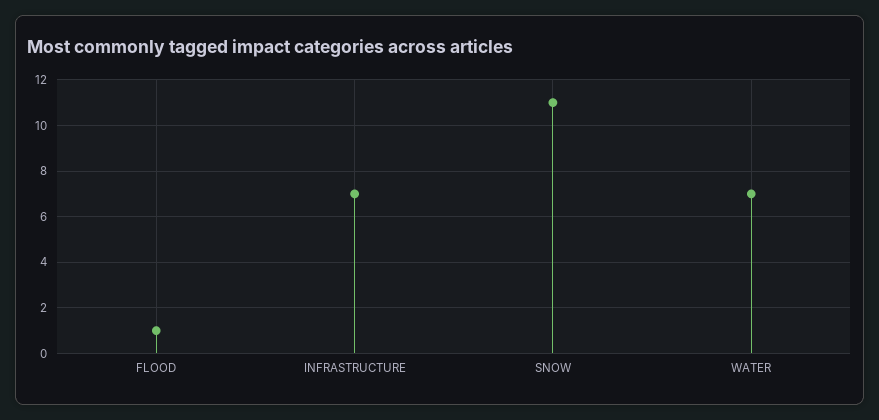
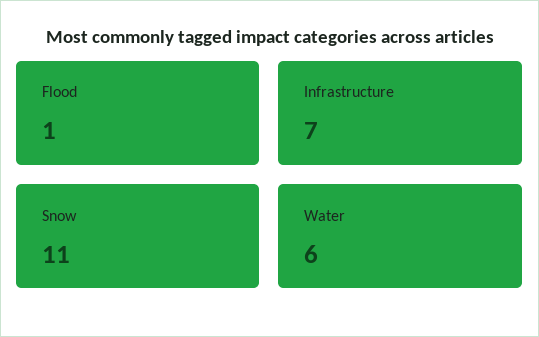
WATER: 7 -> 6

